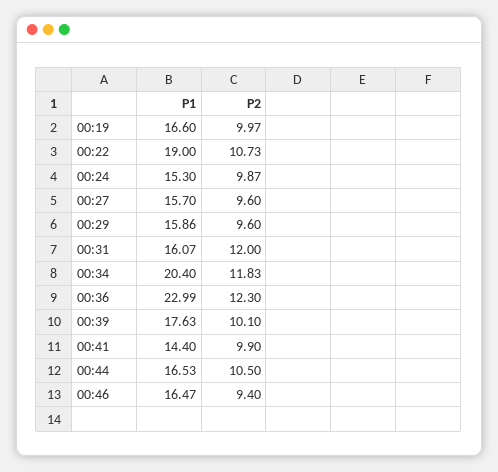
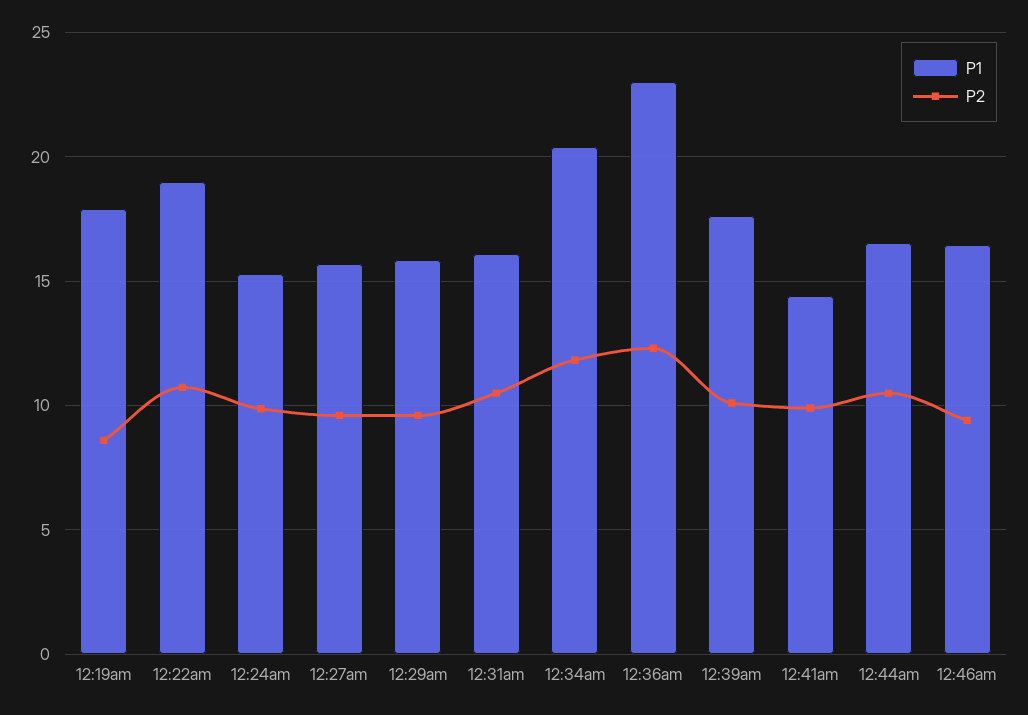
P1, 00:19: 16.6 -> 18
P2, 00:19: 9.97 -> 8.5
P2, 00:31: 12 -> 10.5

